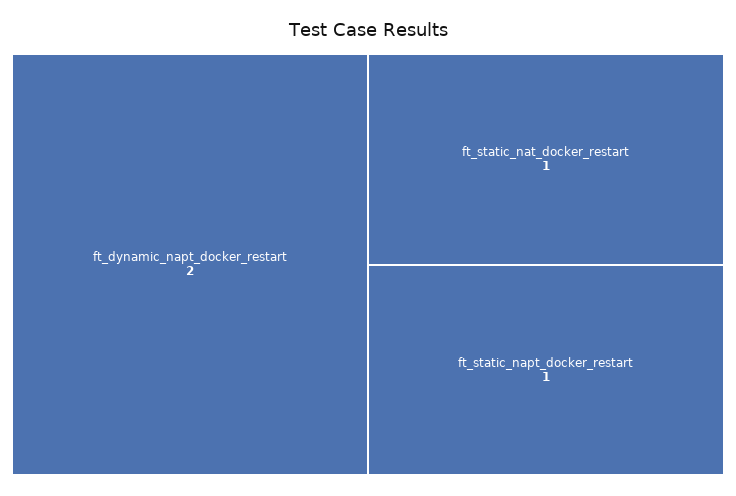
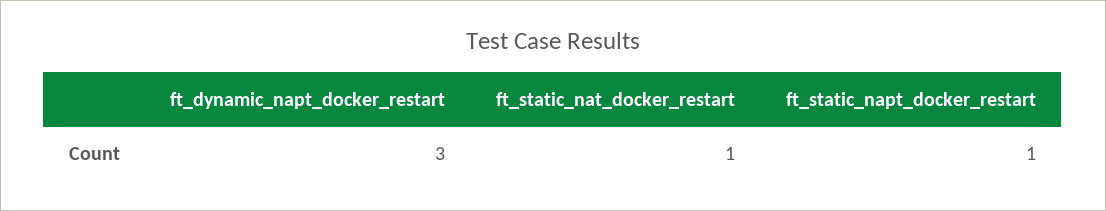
ft_dynamic_napt_docker_restart: 2 -> 3

